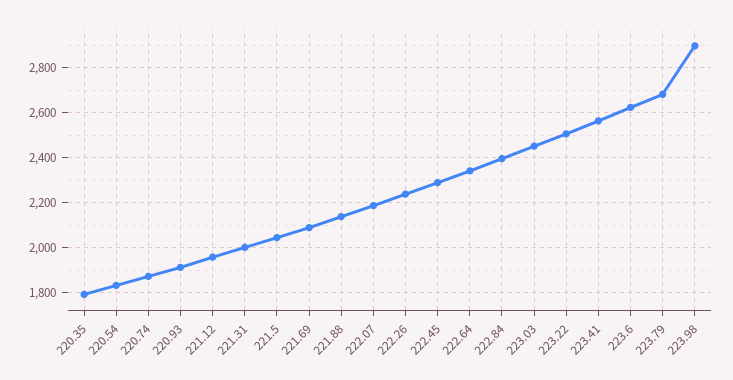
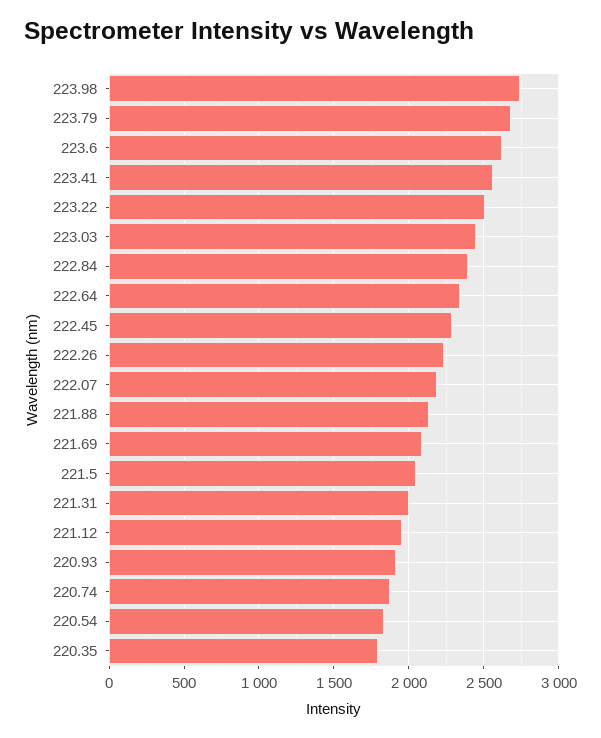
223.98: 2900 -> 2750

